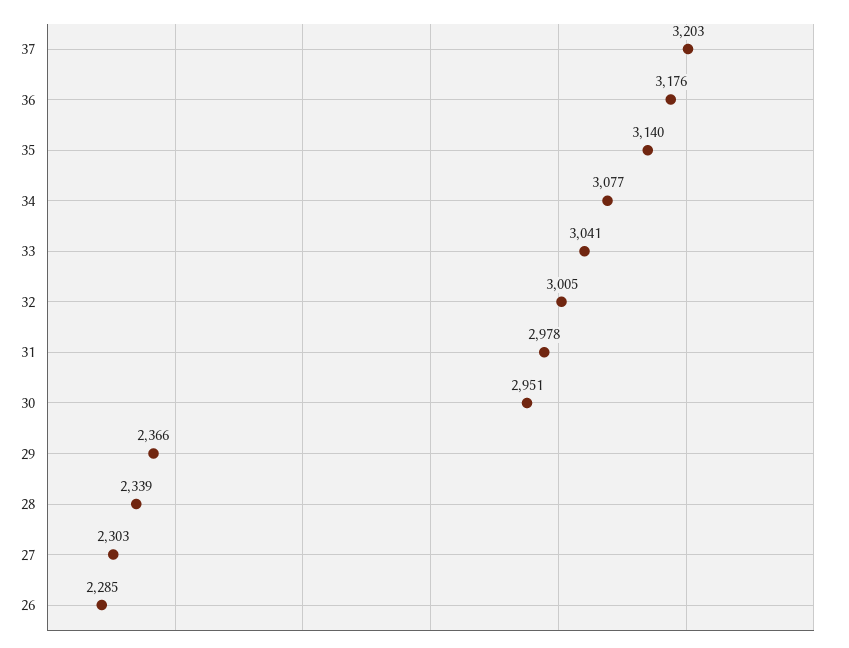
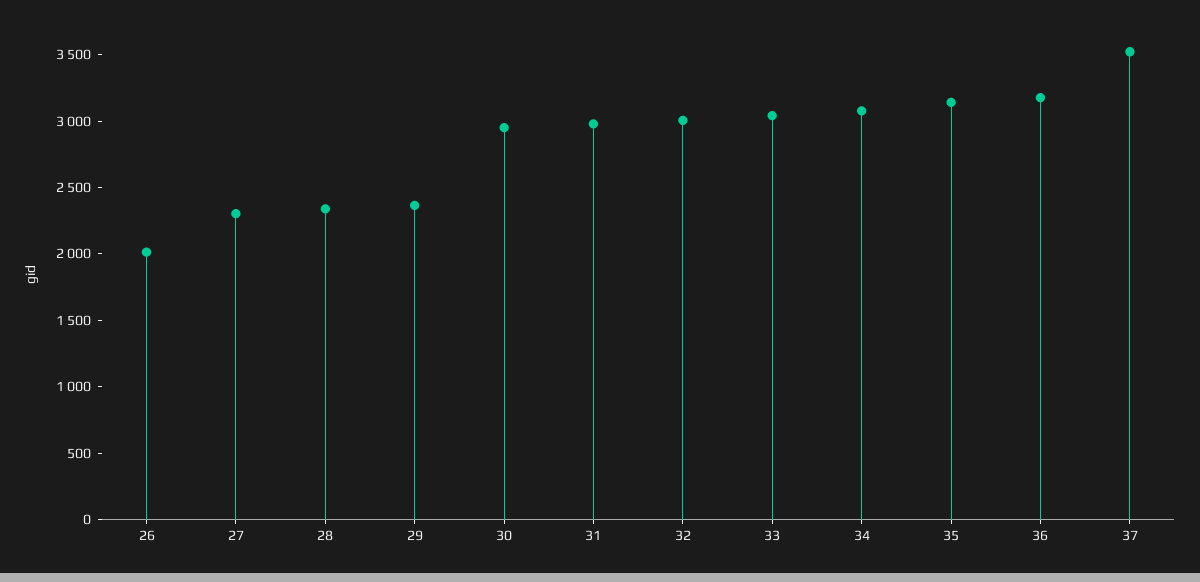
37: 3203 -> 3500
26: 2285 -> 2000

